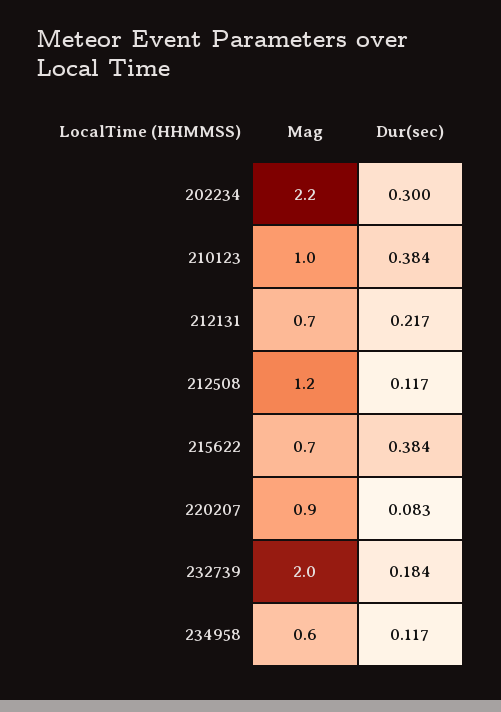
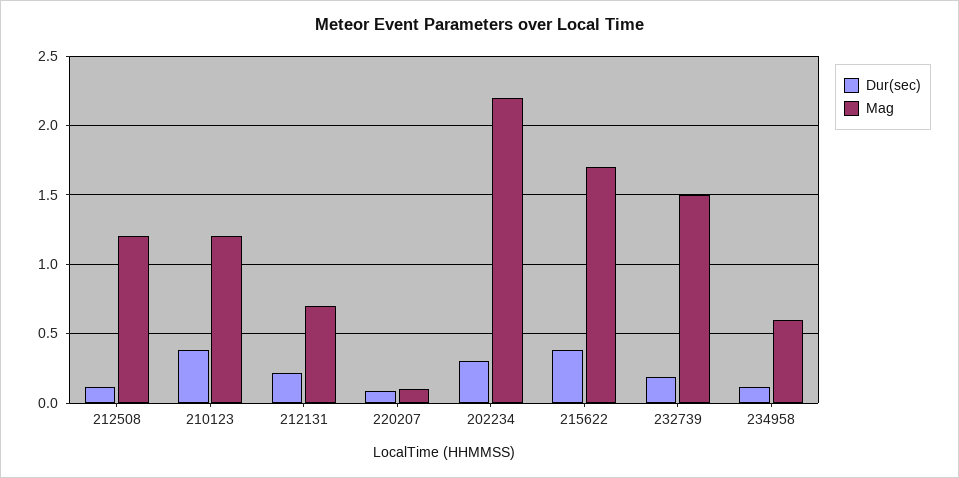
Mag, 210123: 1 -> 1.2
Mag, 215622: 0.7 -> 1.7
Mag, 220207: 0.9 -> 0.1
Mag, 232739: 2 -> 1.5

